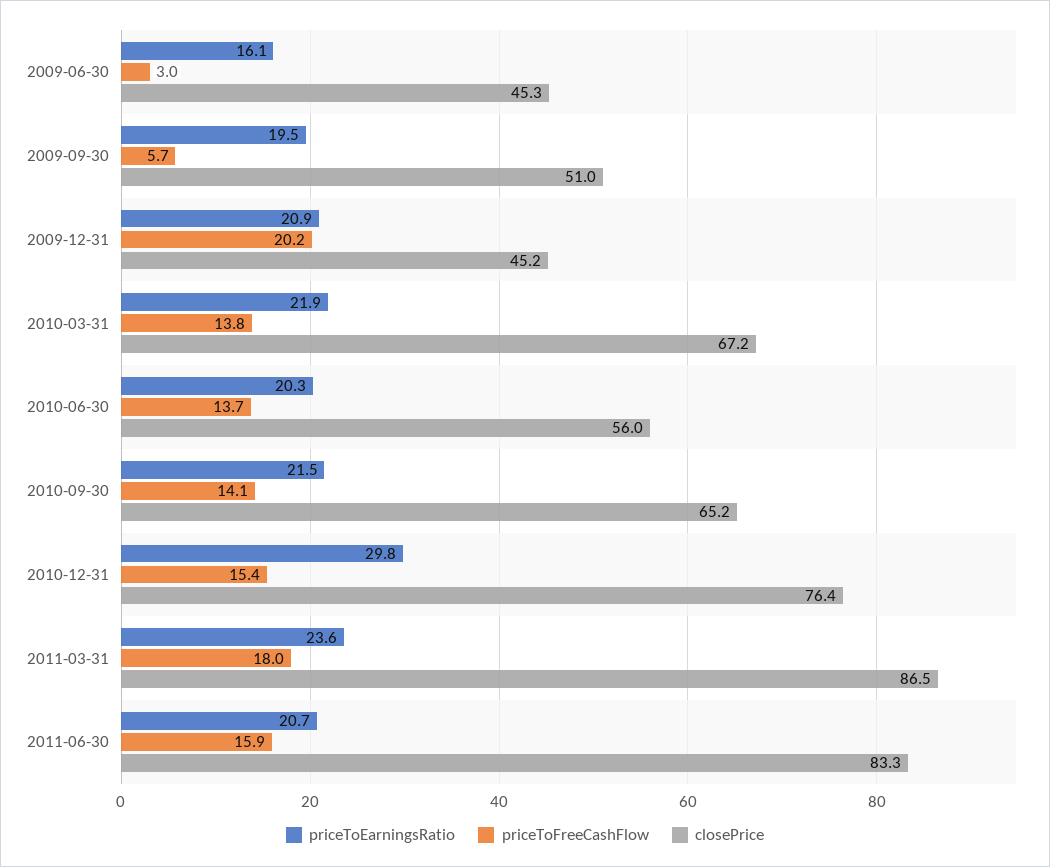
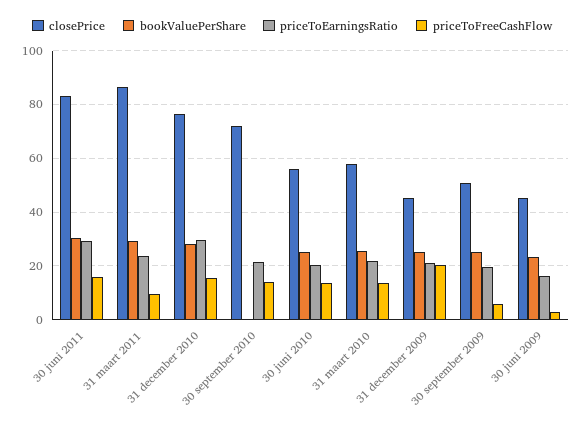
closePrice, 2010-03-31: 67.2 -> 57.5
closePrice, 2010-09-30: 65.2 -> 72.5
priceToFreeCashFlow, 2011-03-31: 18 -> 10
priceToEarningsRatio, 2011-06-30: 20.7 -> 30
bookValuePerShare, 2011-06-30: none -> 30
bookValuePerShare, 2011-03-31: none -> 30
bookValuePerShare, 2010-12-31: none -> 27.5
bookValuePerShare, 2010-09-30: none -> 0
bookValuePerShare, 2010-06-30: none -> 25
bookValuePerShare, 2010-03-31: none -> 25
bookValuePerShare, 2009-12-31: none -> 25
bookValuePerShare, 2009-09-30: none -> 25
bookValuePerShare, 2009-06-30: none -> 22.5

